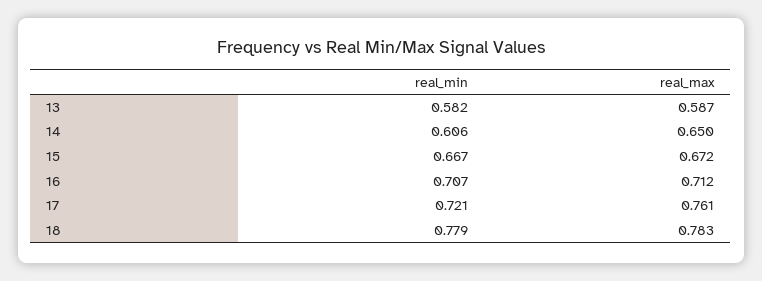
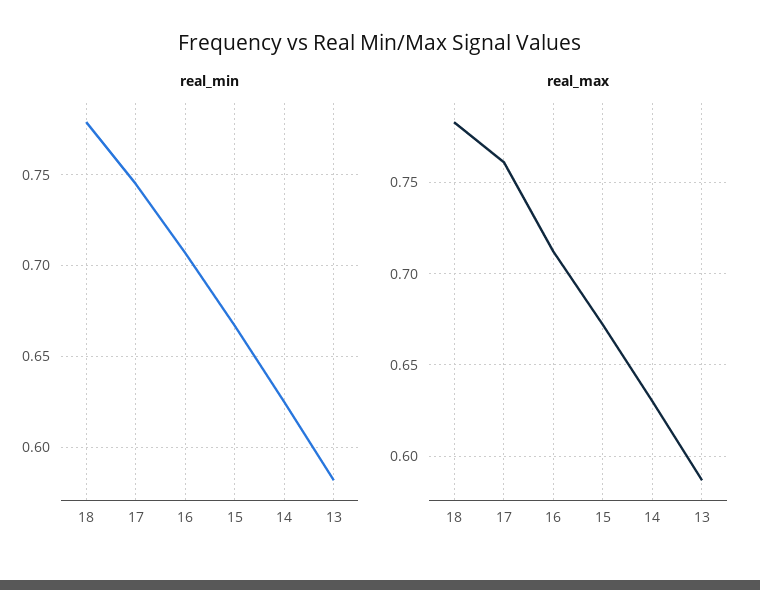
real_min, 14: 0.606 -> 0.625
real_max, 14: 0.65 -> 0.63
real_min, 17: 0.721 -> 0.745

